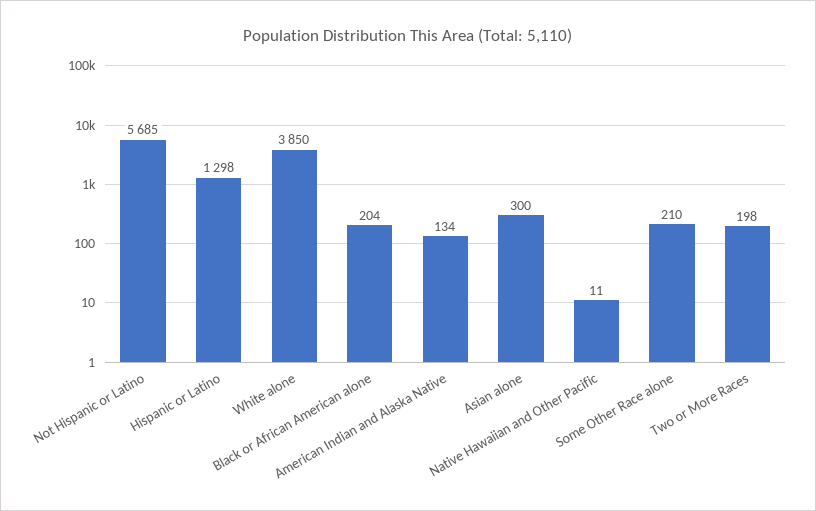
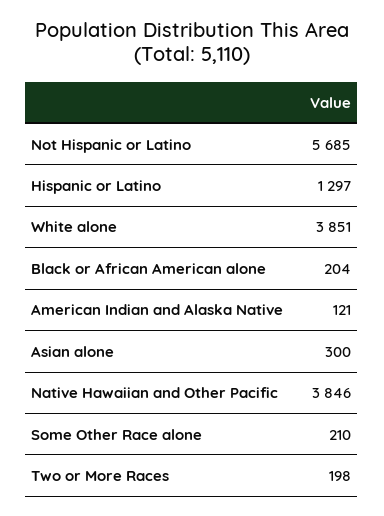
Hispanic or Latino: 1298 -> 1297
White alone: 3850 -> 3851
American Indian and Alaska Native: 134 -> 121
Native Hawaiian and Other Pacific: 11 -> 3846

